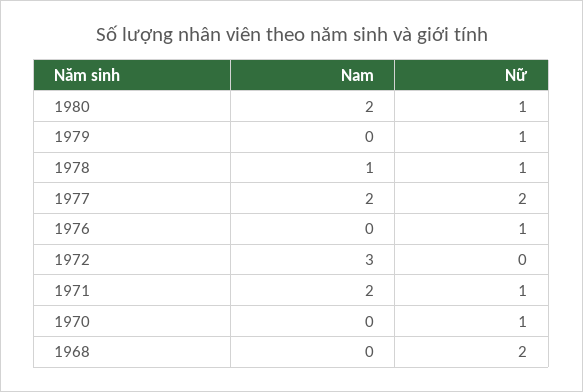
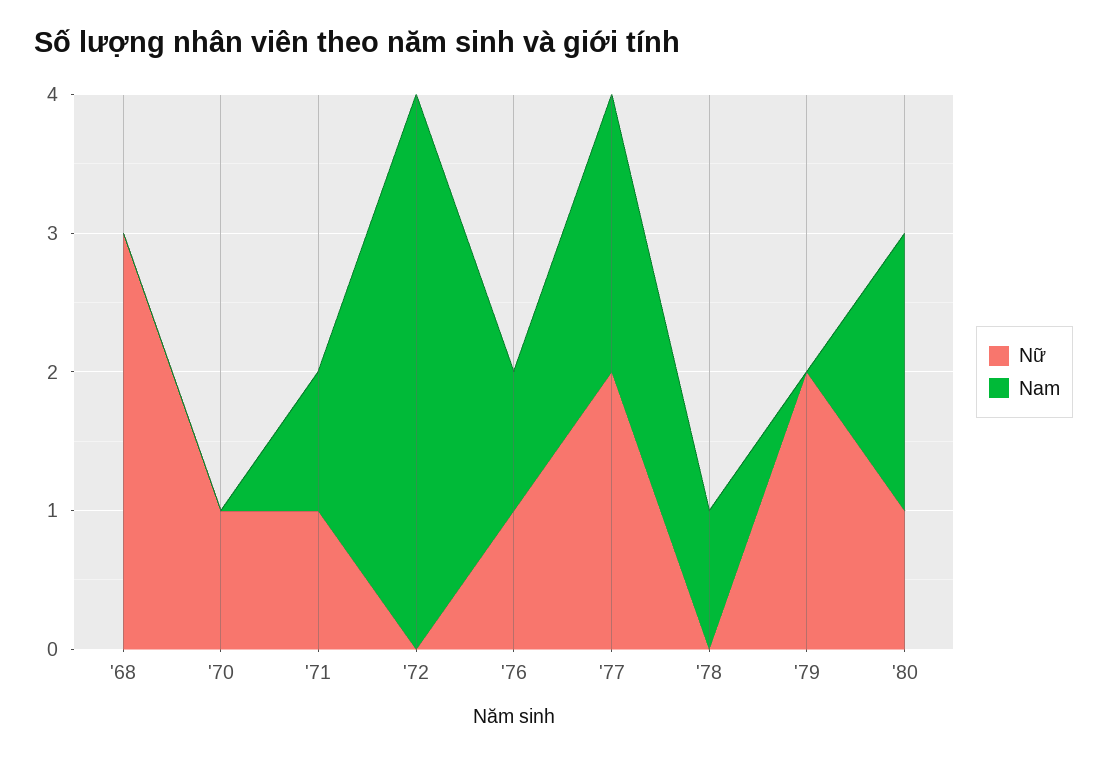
Nữ, 1979: 1 -> 2
Nữ, 1978: 1 -> 0
Nam, 1976: 0 -> 1
Nam, 1972: 3 -> 4
Nam, 1971: 2 -> 1
Nữ, 1968: 2 -> 3

